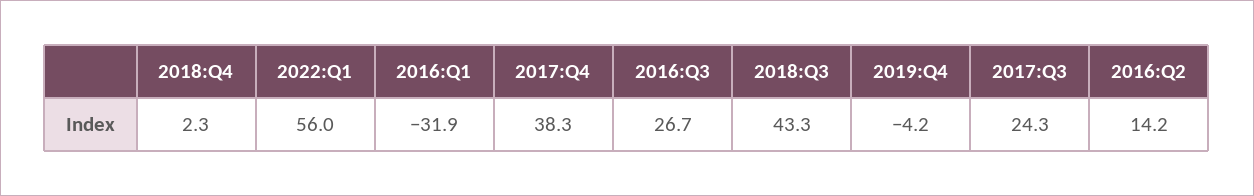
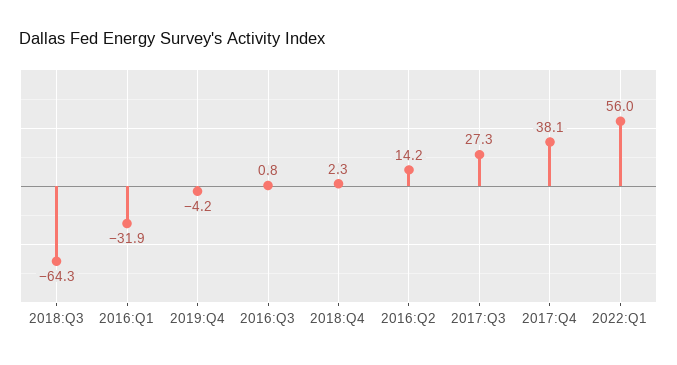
2017:Q4: 38.3 -> 38.1
2016:Q3: 26.7 -> 0.8
2018:Q3: 43.3 -> -64.3
2017:Q3: 24.3 -> 27.3

